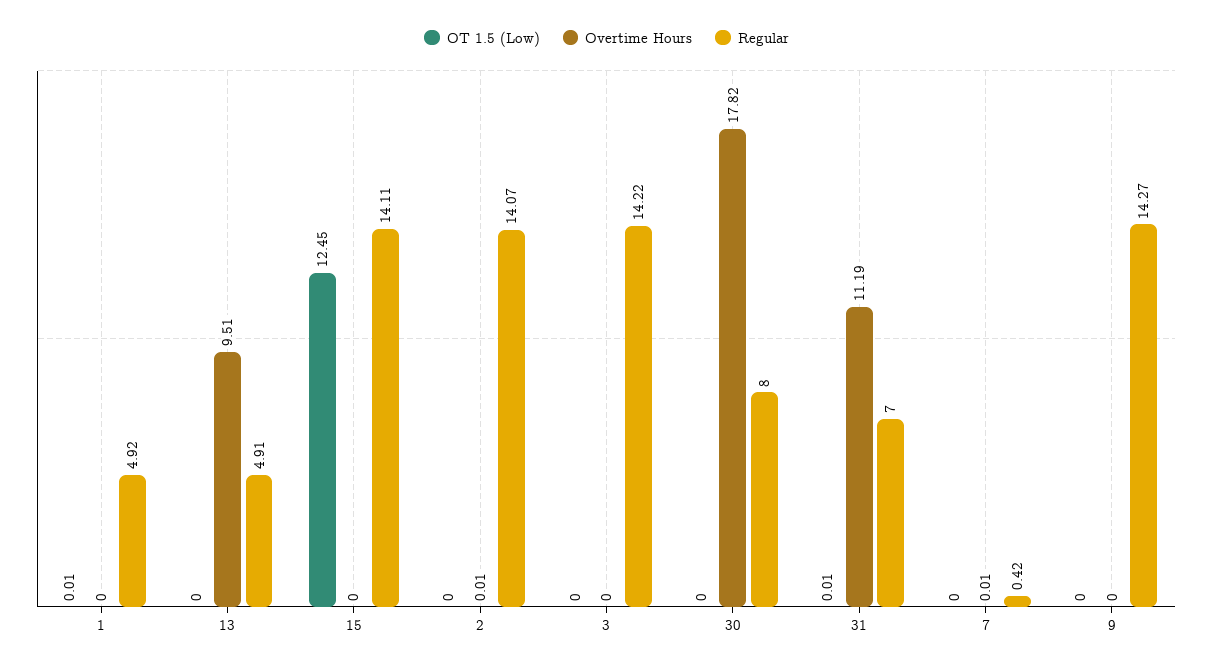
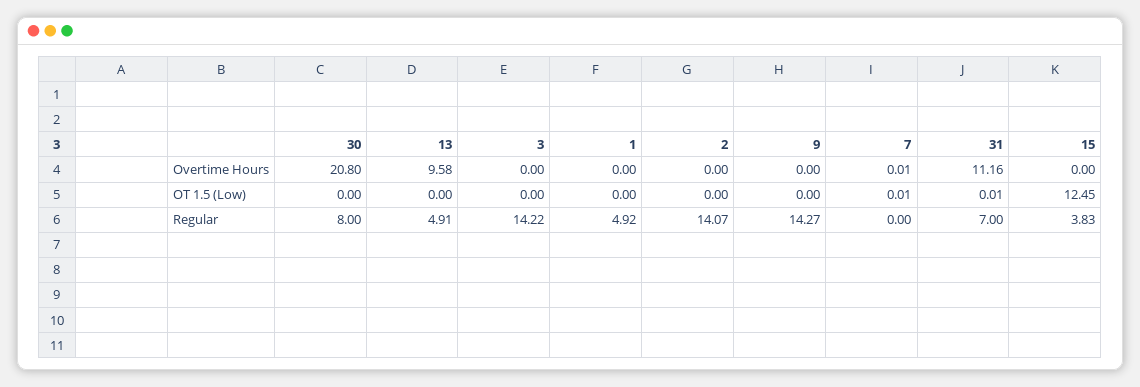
OT 1.5 (Low), 1: 0.01 -> 0
Overtime Hours, 13: 9.51 -> 9.58
Regular, 15: 14.11 -> 3.83
Overtime Hours, 2: 0.01 -> 0
Overtime Hours, 30: 17.82 -> 20.8
Overtime Hours, 31: 11.19 -> 11.16
OT 1.5 (Low), 7: 0 -> 0.01
Regular, 7: 0.42 -> 0

